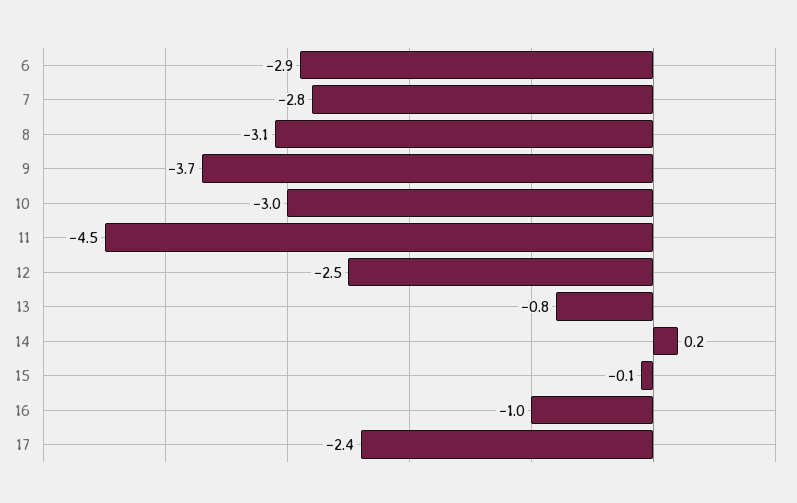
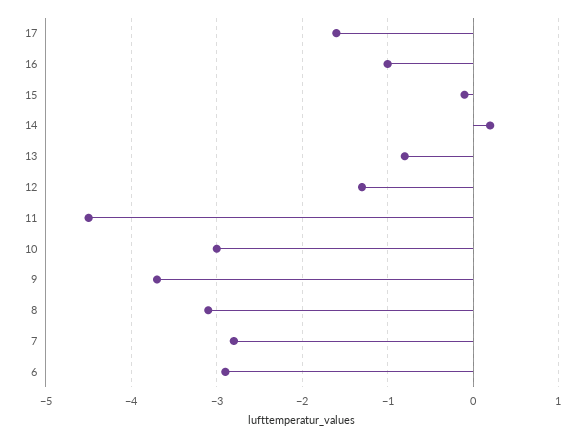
12: -2.5 -> -1.3
17: -2.4 -> -1.6

